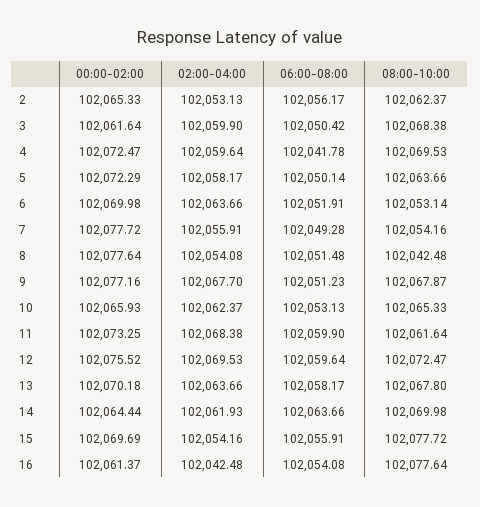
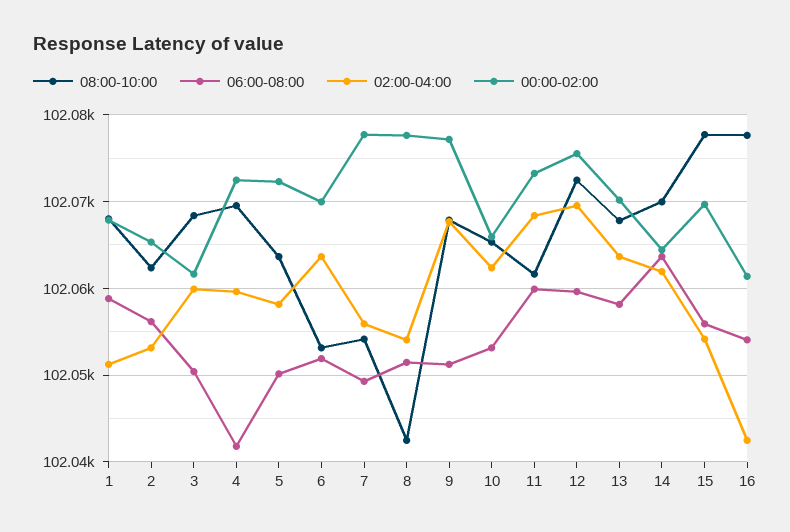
08:00-10:00, 1: none -> 102068
06:00-08:00, 1: none -> 102059
02:00-04:00, 1: none -> 102051
00:00-02:00, 1: none -> 102068

